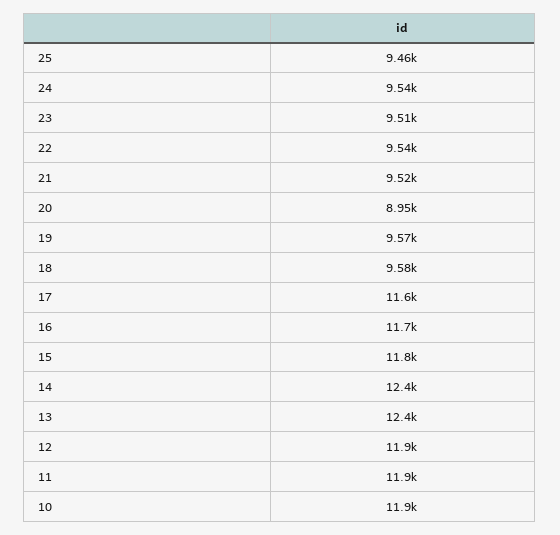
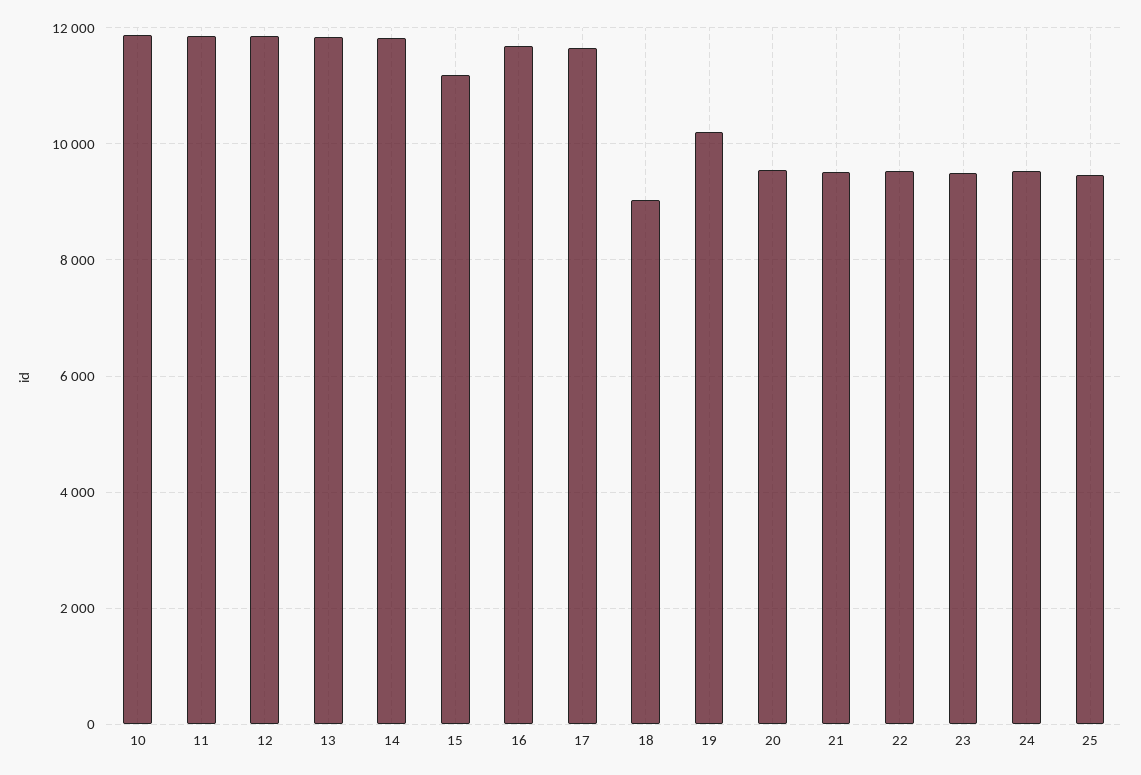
20: 8950 -> 9600
19: 9570 -> 10200
18: 9580 -> 9000
15: 11800 -> 11200
14: 12400 -> 11800
13: 12400 -> 11800

